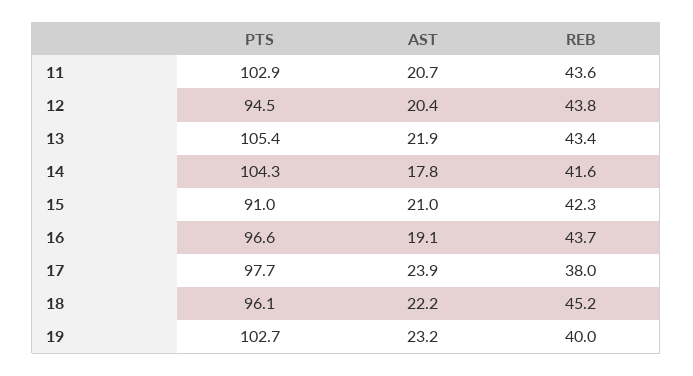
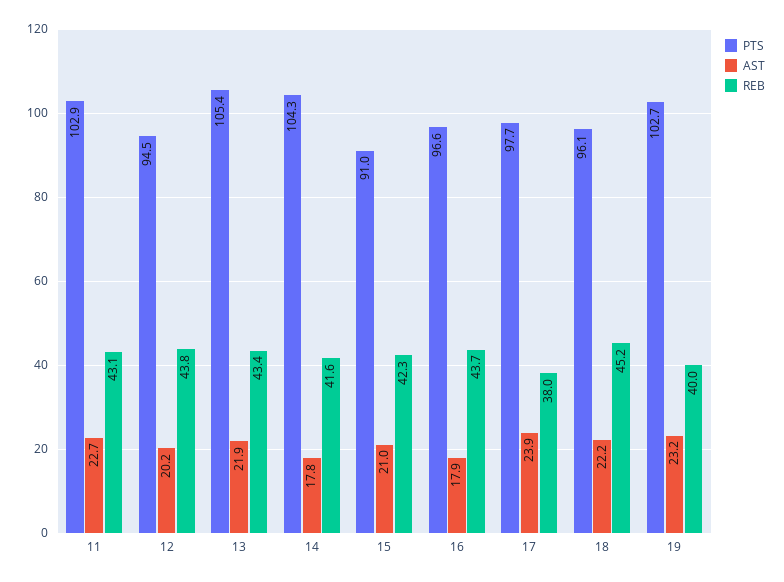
AST, 11: 20.7 -> 22.7
REB, 11: 43.6 -> 43.1
AST, 12: 20.4 -> 20.2
AST, 16: 19.1 -> 17.9

